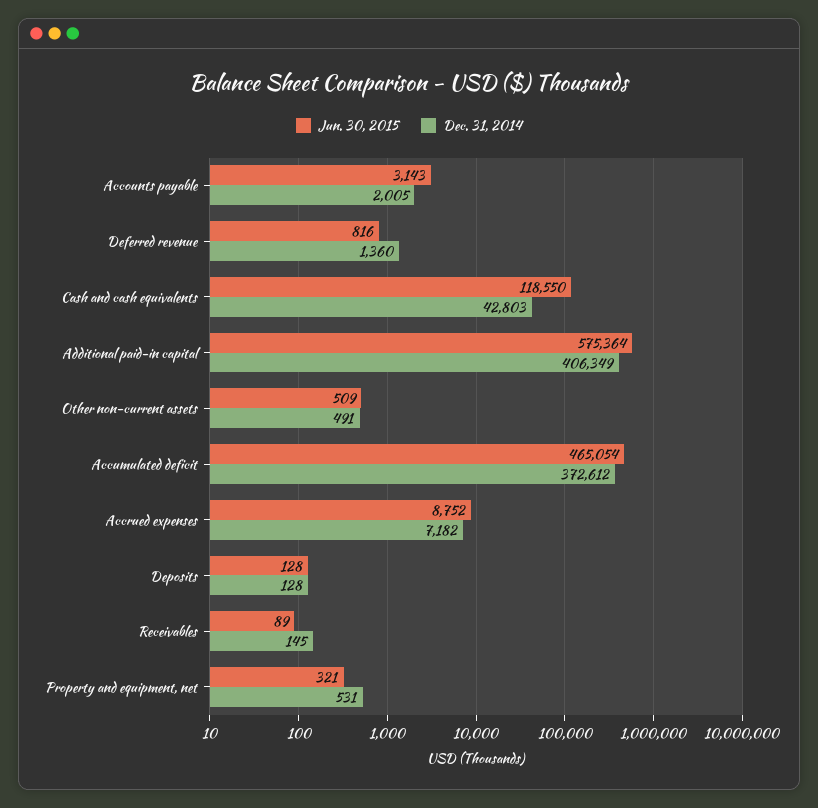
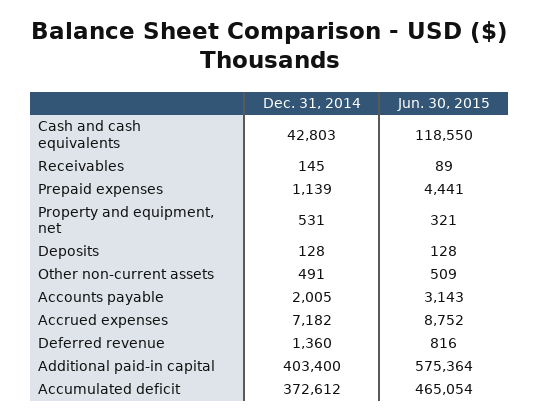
Dec. 31, 2014, Additional paid-in capital: 406349 -> 403400
Dec. 31, 2014, Prepaid expenses: none -> 1139
Jun. 30, 2015, Prepaid expenses: none -> 4441

